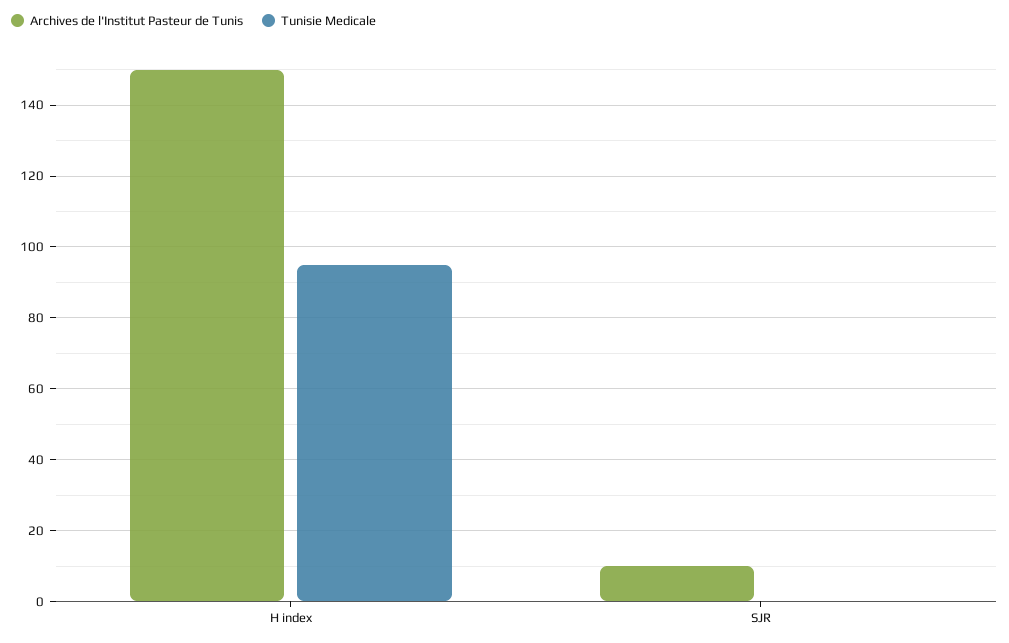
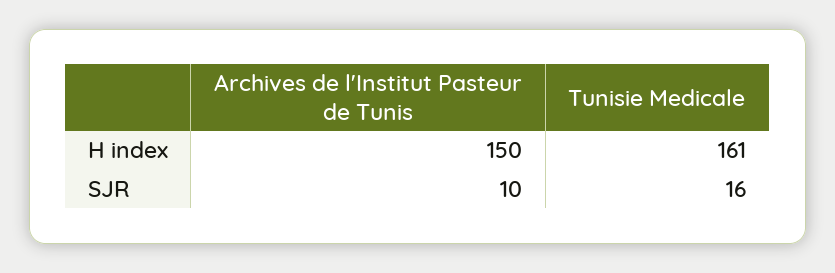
Tunisie Medicale, H index: 95 -> 161
Tunisie Medicale, SJR: 0 -> 16

